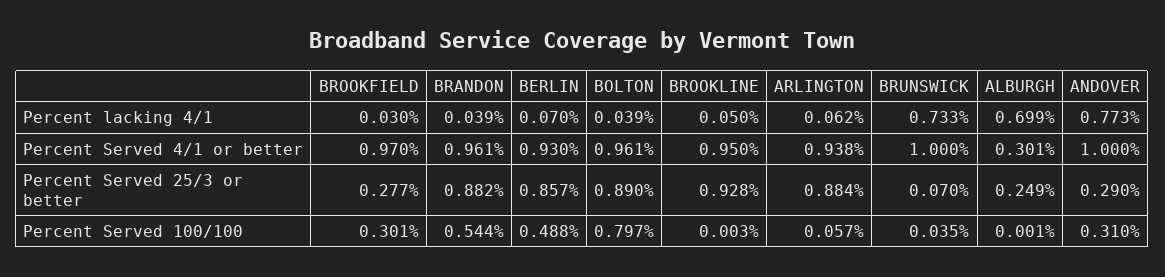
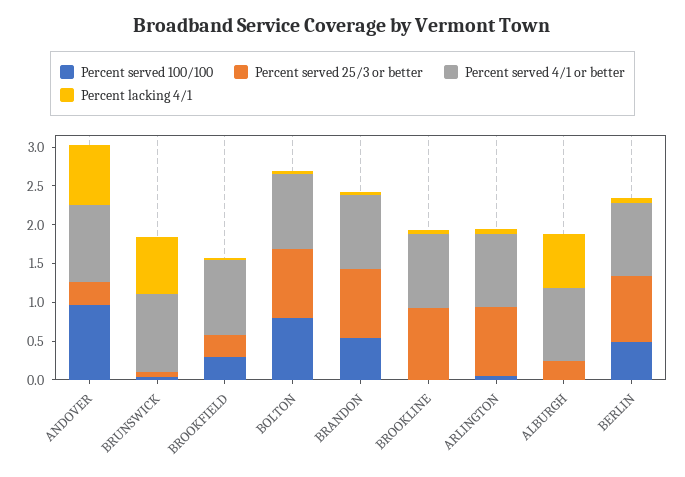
Percent Served 4/1 or better, ALBURGH: 0.301 -> 1
Percent Served 100/100, ANDOVER: 0.31 -> 1

